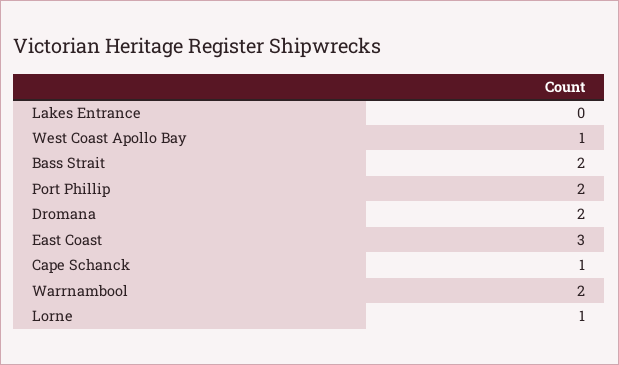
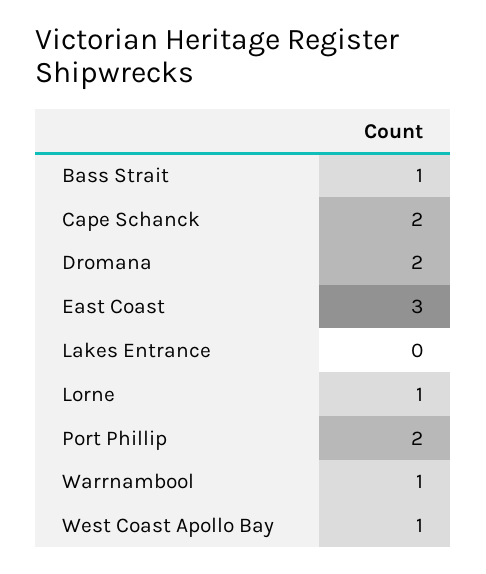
Bass Strait: 2 -> 1
Cape Schanck: 1 -> 2
Warrnambool: 2 -> 1

